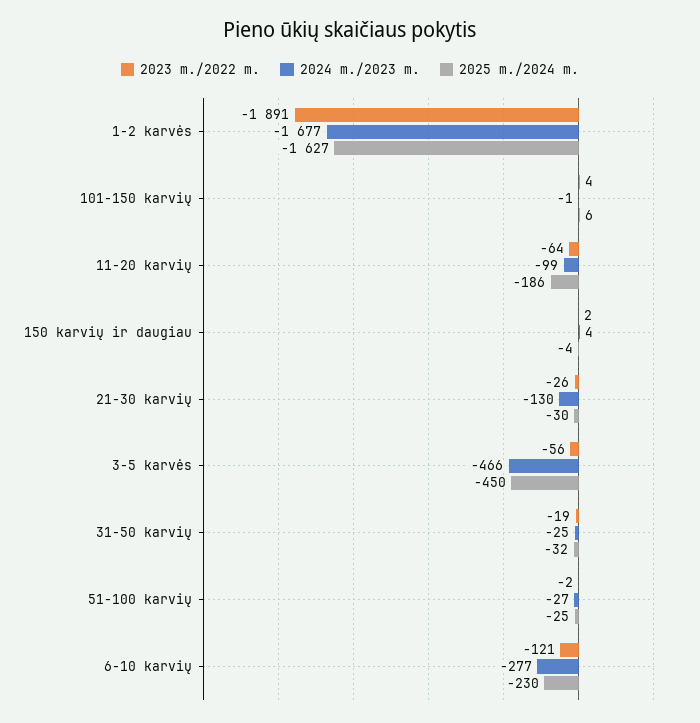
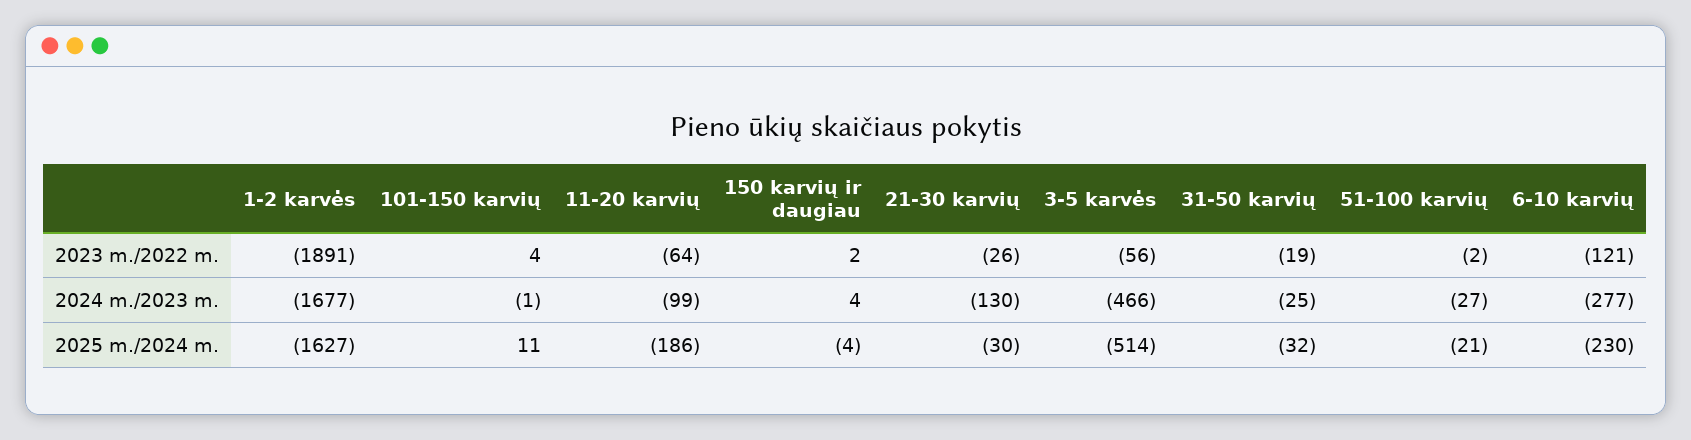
2025 m./2024 m., 101-150 karvių: 6 -> 11
2025 m./2024 m., 3-5 karvės: -450 -> -514
2025 m./2024 m., 51-100 karvių: -25 -> -21

